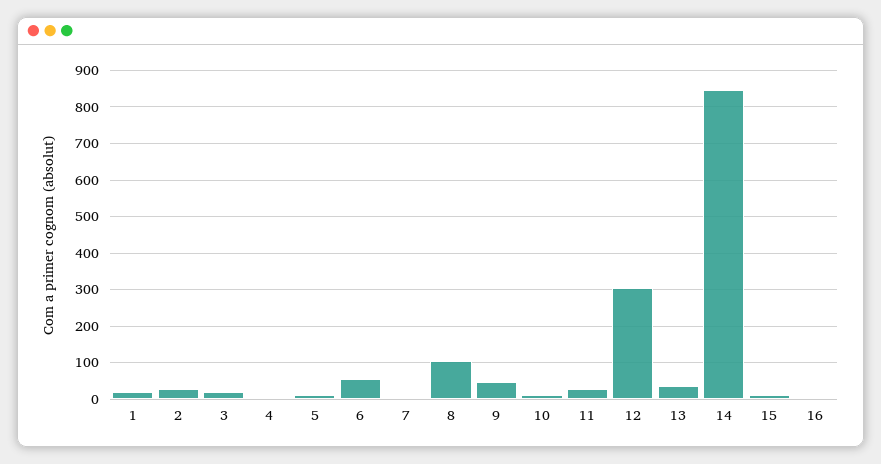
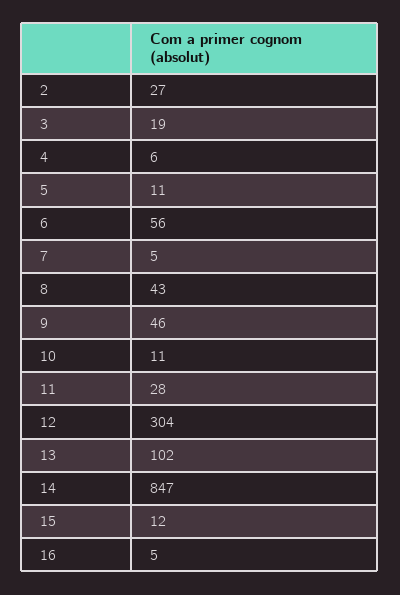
1: 20 -> none
8: 100 -> 43
13: 40 -> 102

